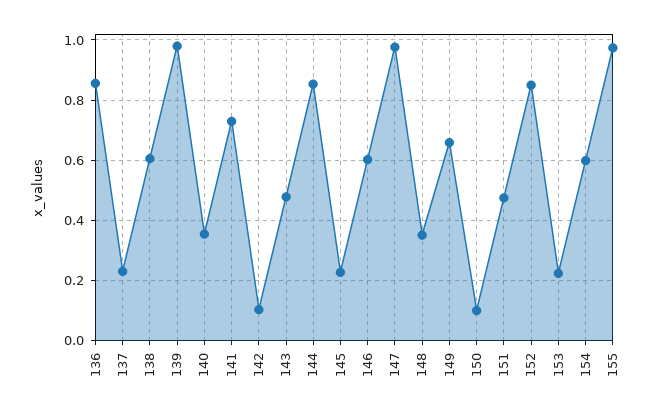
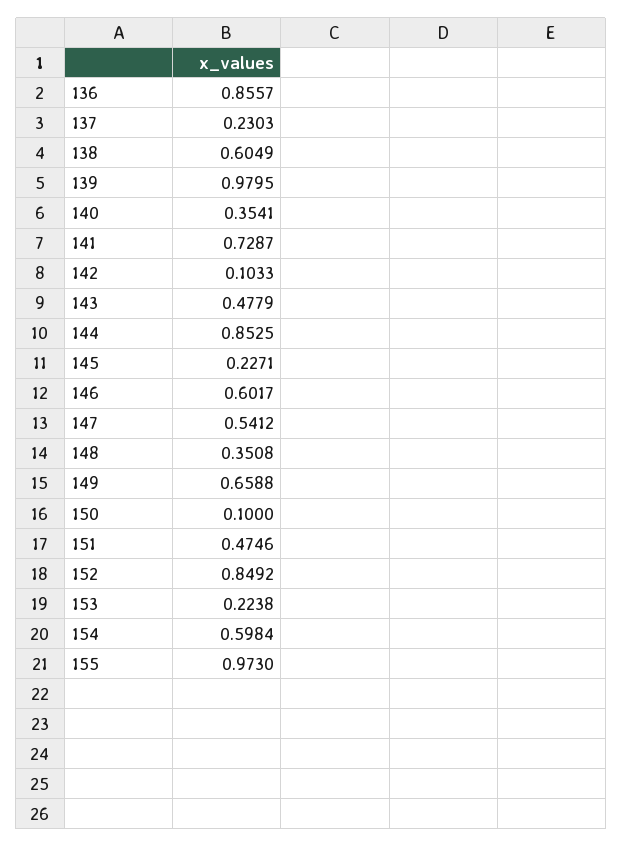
147: 0.98 -> 0.5412

